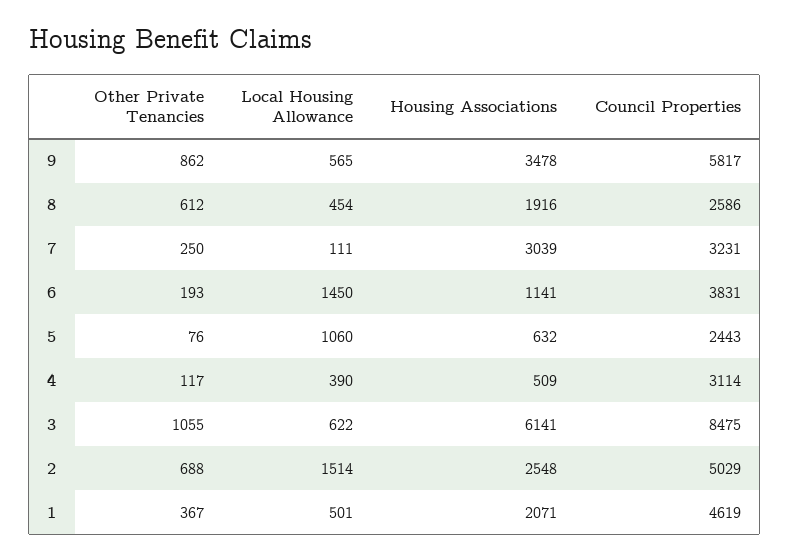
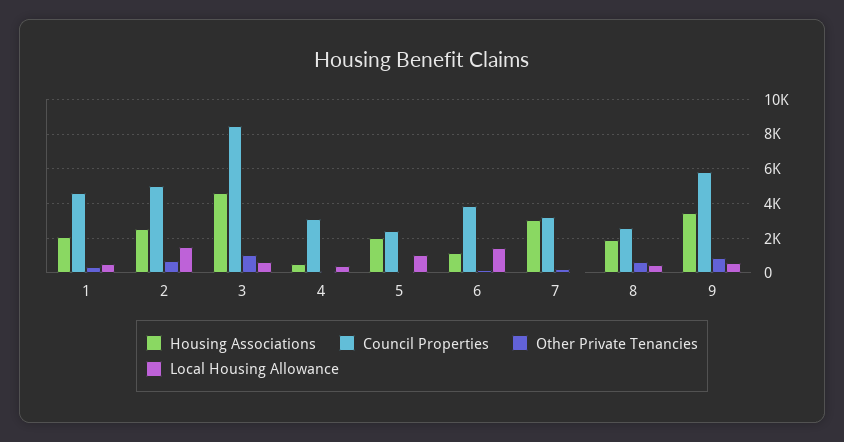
Housing Associations, 5: 632 -> 2000
Housing Associations, 3: 6141 -> 4500

